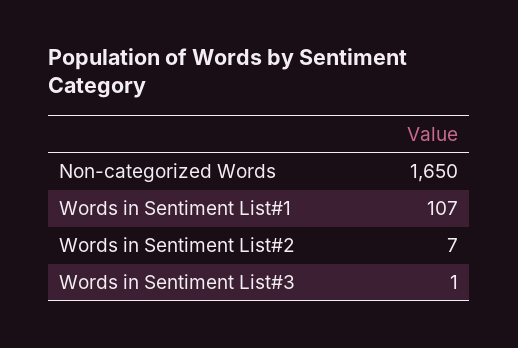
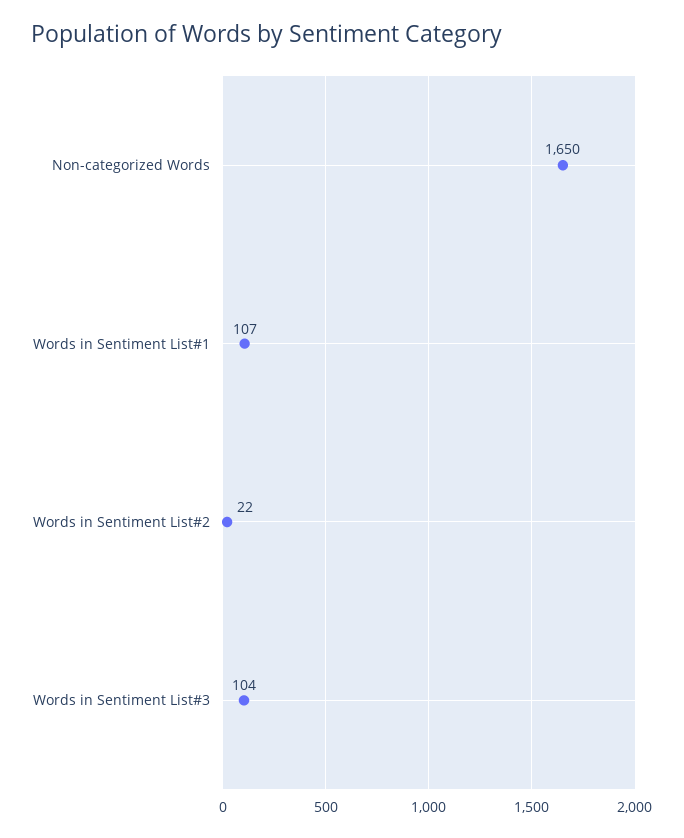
Words in Sentiment List#2: 7 -> 22
Words in Sentiment List#3: 1 -> 104

